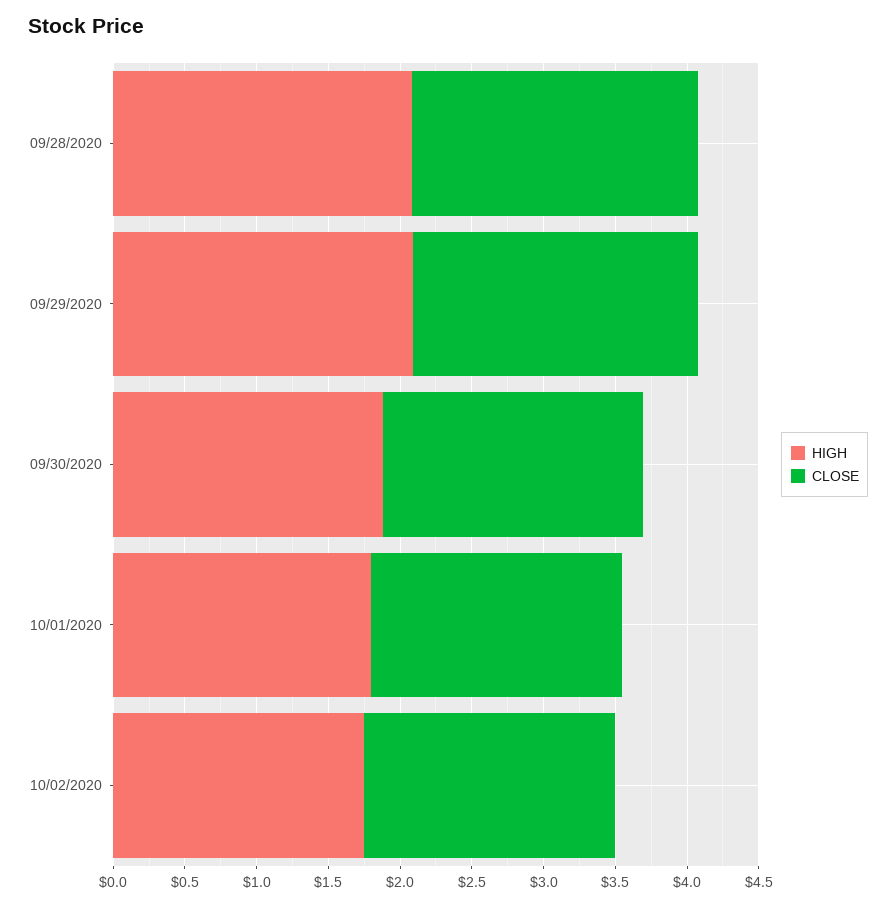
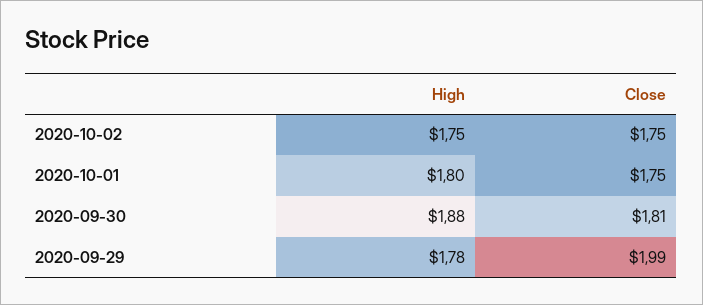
HIGH, 09/28/2020: 2.1 -> none
CLOSE, 09/28/2020: 2 -> none
HIGH, 09/29/2020: 2.1 -> 1.78

